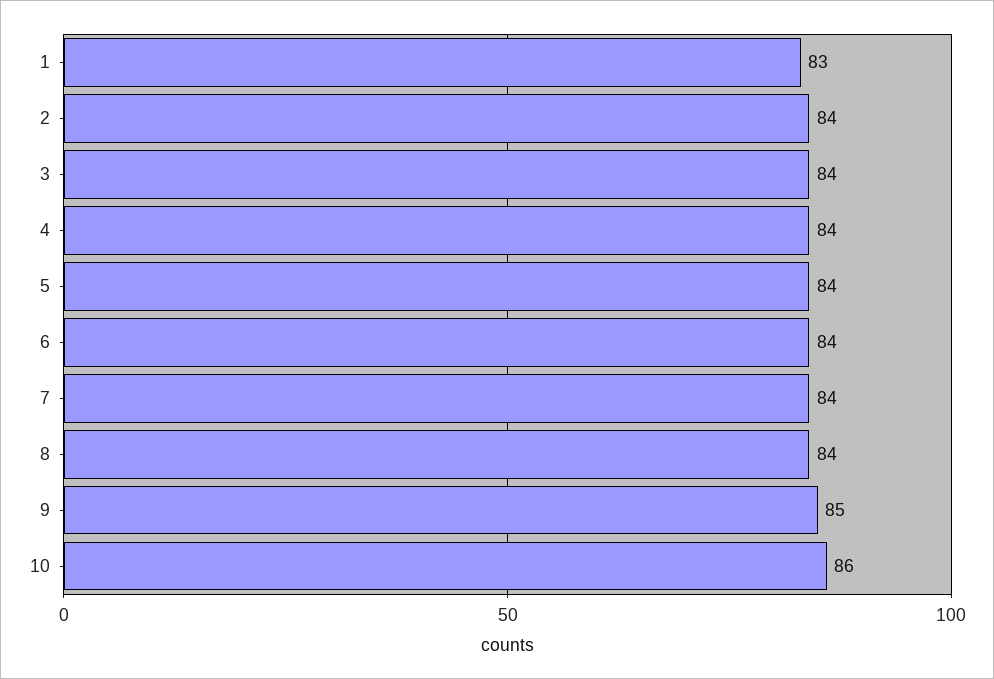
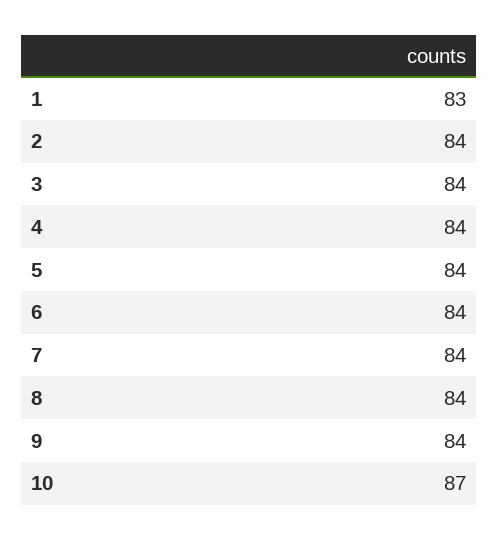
9: 85 -> 84
10: 86 -> 87

